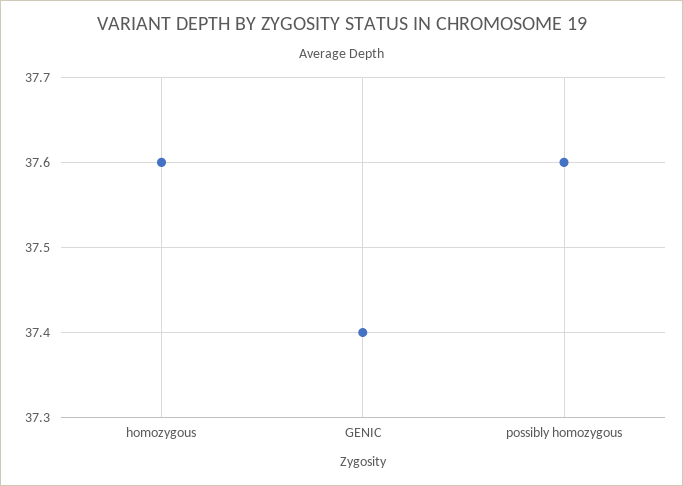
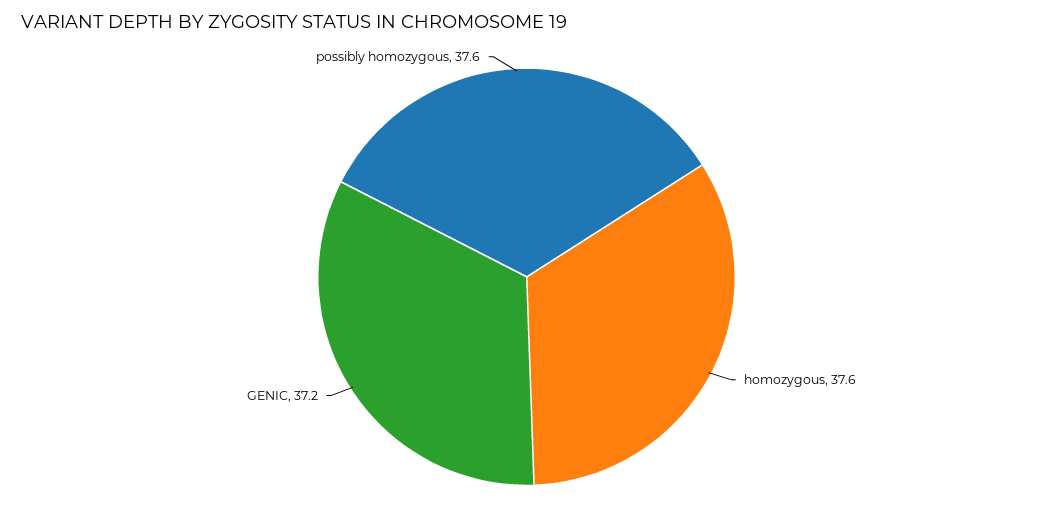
GENIC: 37.4 -> 37.2

